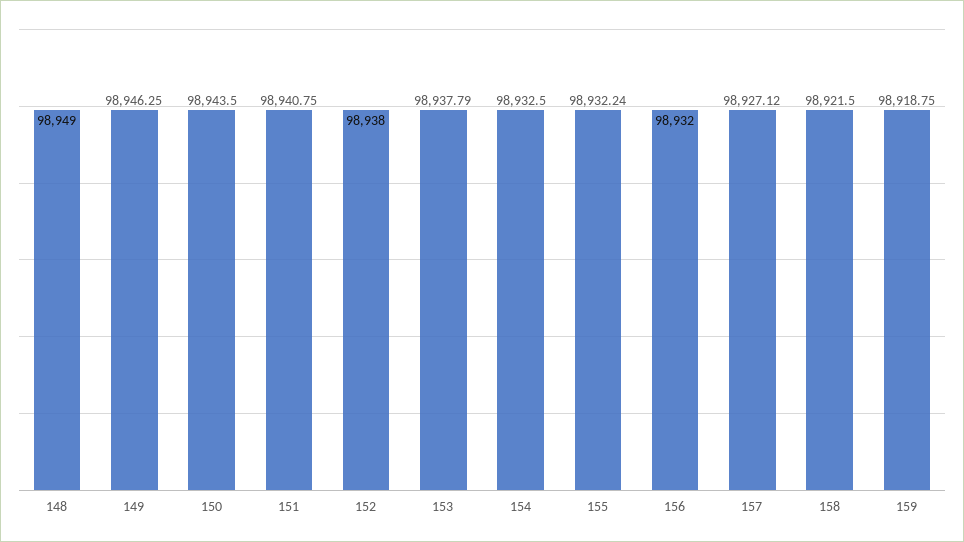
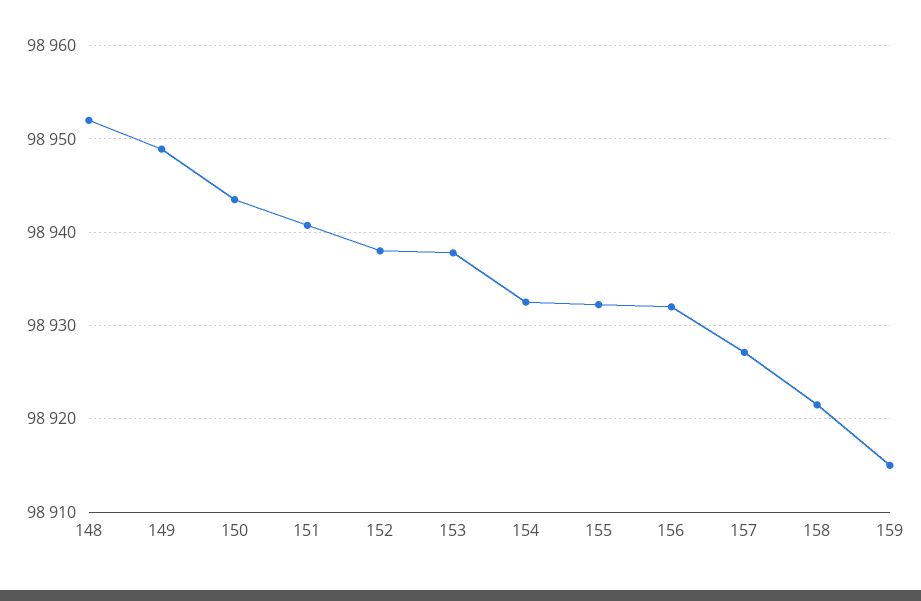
148: 98949 -> 98952
149: 98946.25 -> 98949
159: 98918.75 -> 98915

